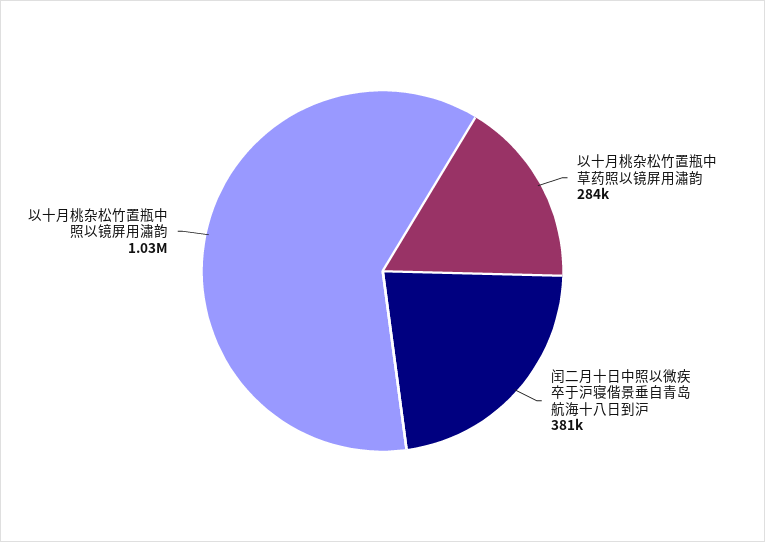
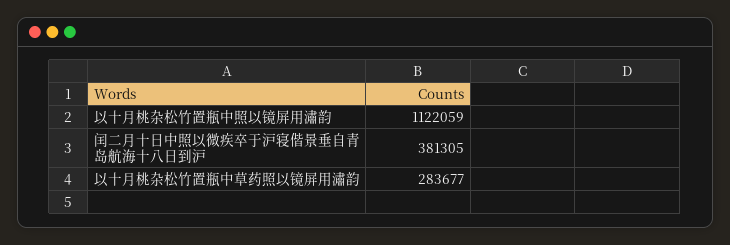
以十月桃杂松竹置瓶中照以镜屏用潚韵: 1030000 -> 1122059

